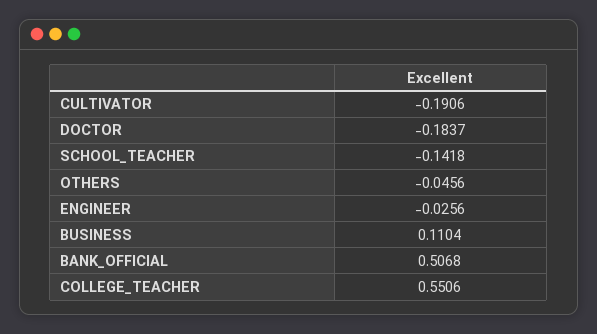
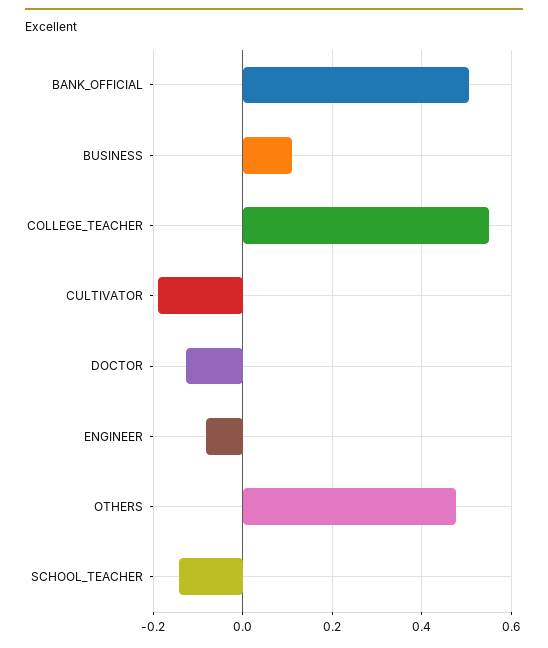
DOCTOR: -0.1837 -> -0.12
OTHERS: -0.0456 -> 0.48
ENGINEER: -0.0256 -> -0.08

